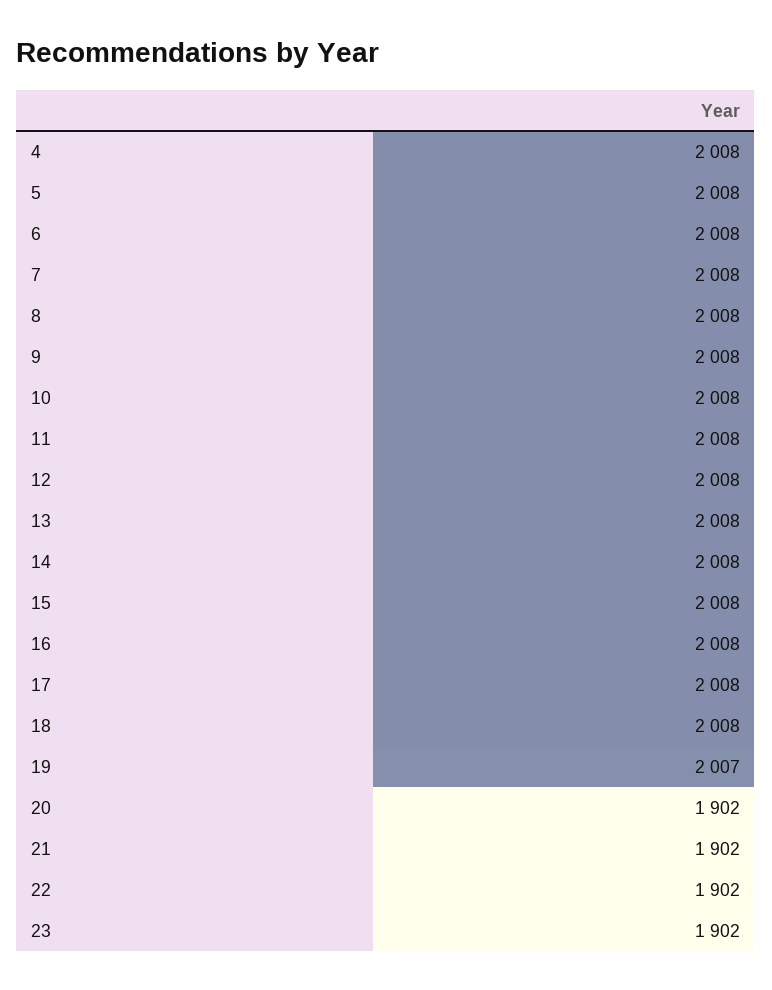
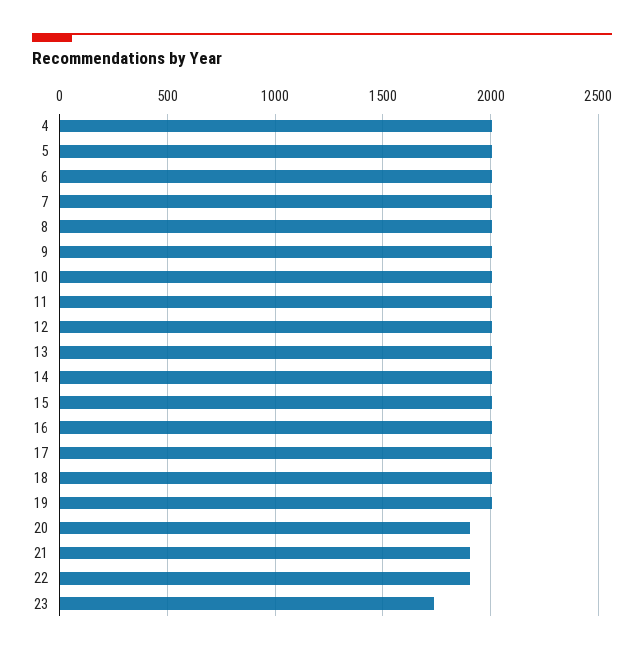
23: 1902 -> 1750

